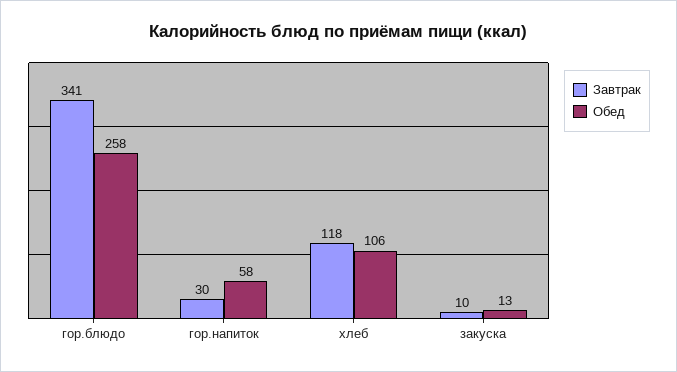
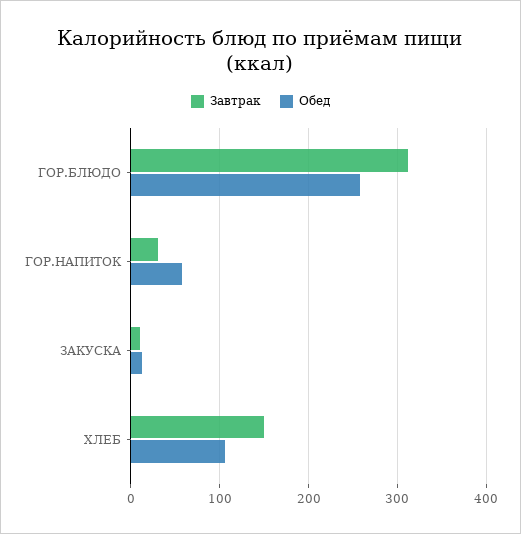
Завтрак, гор.блюдо: 341 -> 310
Завтрак, хлеб: 118 -> 150

